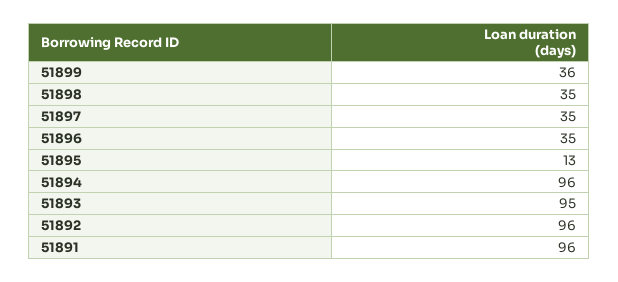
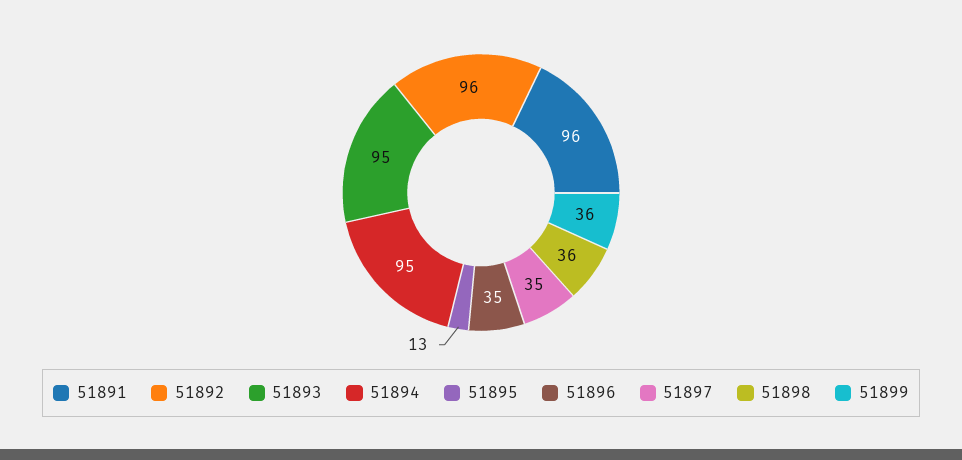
51898: 35 -> 36
51894: 96 -> 95

